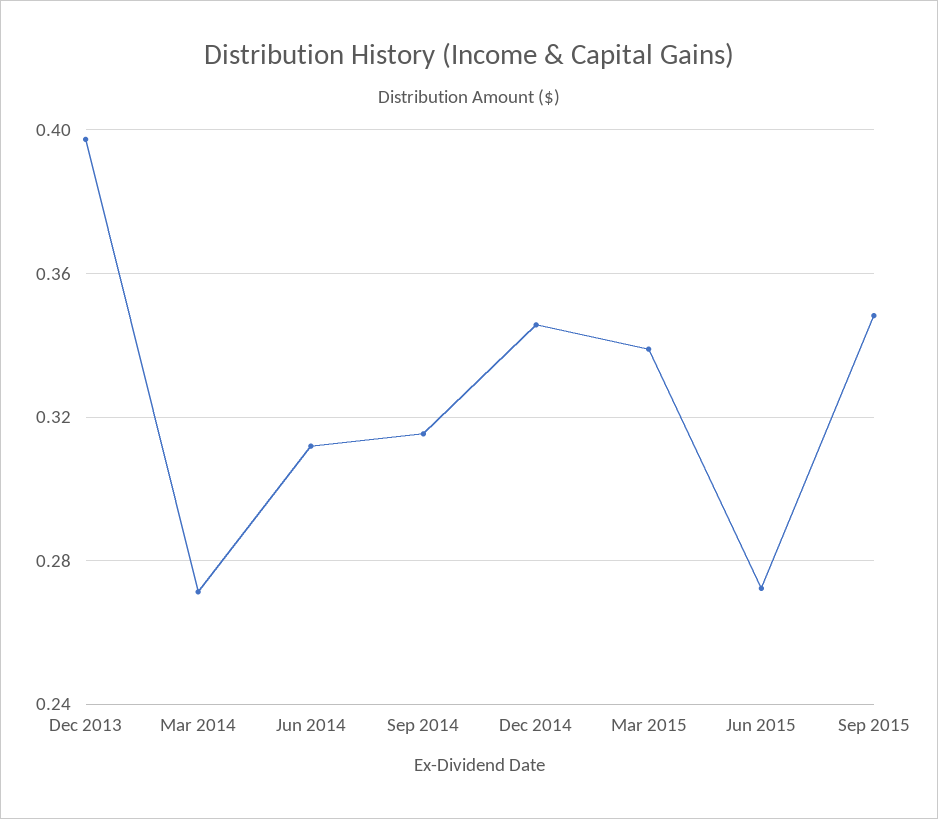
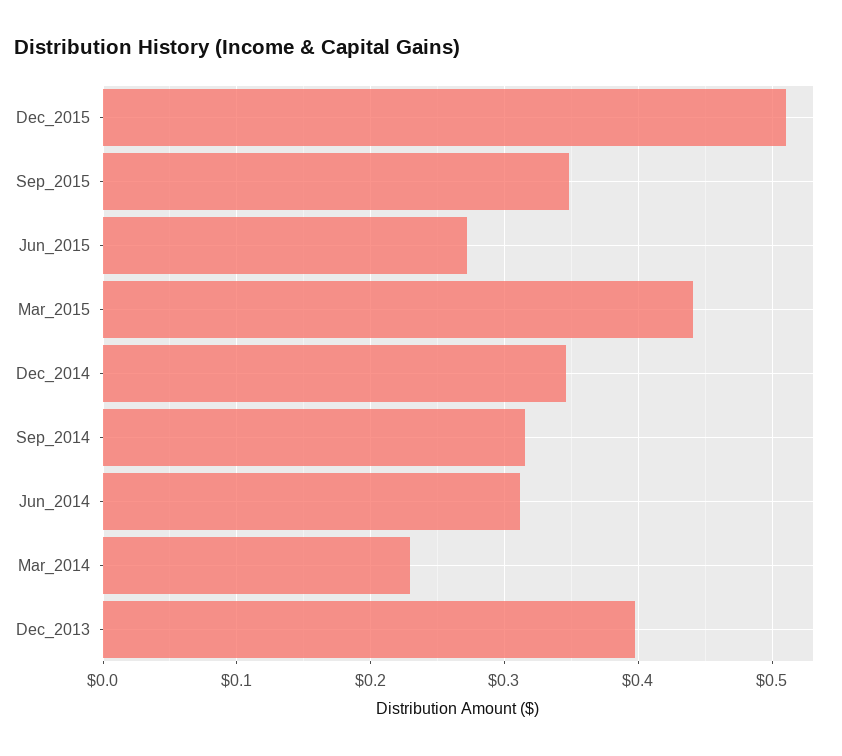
Mar 2014: 0.27 -> 0.23
Mar 2015: 0.34 -> 0.44
Dec_2015: none -> 0.51

